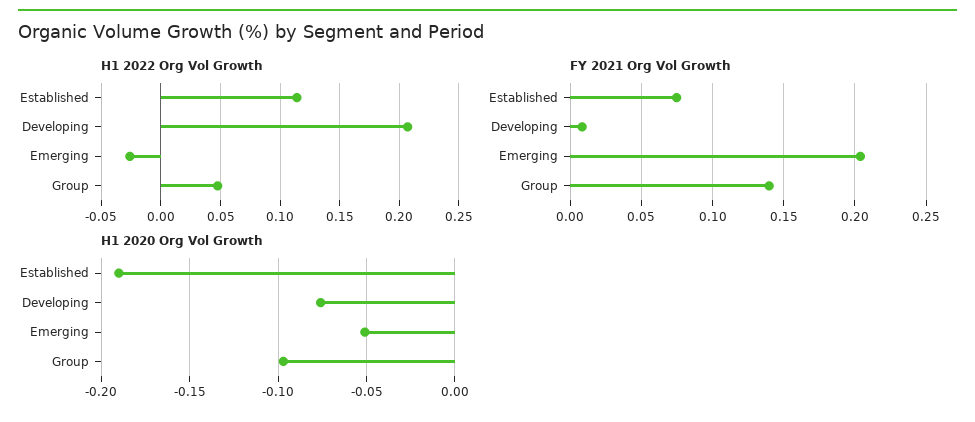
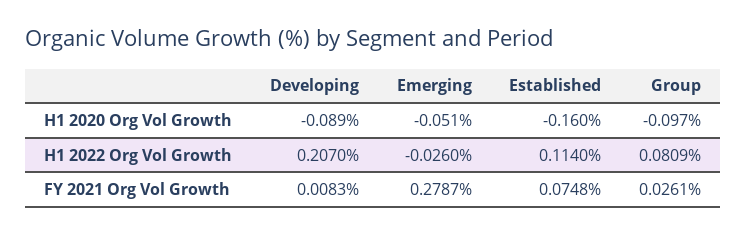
H1 2022 Org Vol Growth, Group: 0.05 -> 0.0809
FY 2021 Org Vol Growth, Emerging: 0.205 -> 0.2787
FY 2021 Org Vol Growth, Group: 0.14 -> 0.0261
H1 2020 Org Vol Growth, Established: -0.19 -> -0.16
H1 2020 Org Vol Growth, Developing: -0.075 -> -0.089

